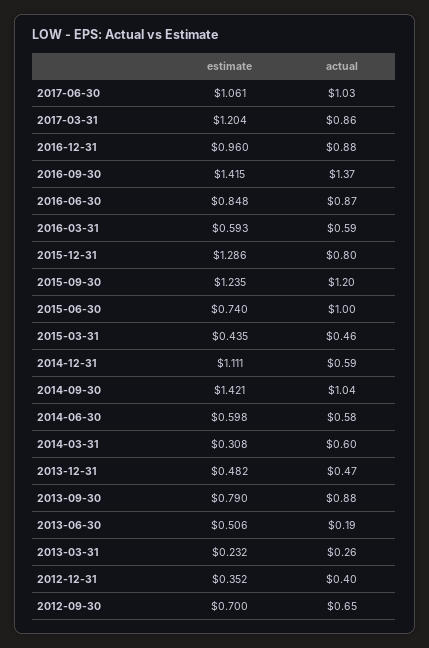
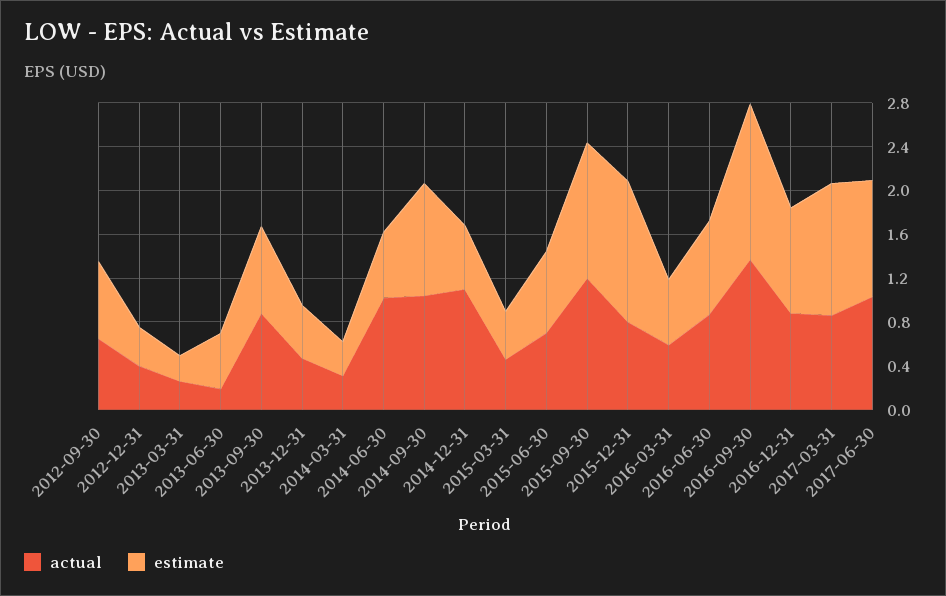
actual, 2015-06-30: 1 -> 0.7
estimate, 2014-12-31: 1.111 -> 0.6
actual, 2014-12-31: 0.59 -> 1.1
estimate, 2014-09-30: 1.421 -> 1
actual, 2014-06-30: 0.58 -> 1
actual, 2014-03-31: 0.6 -> 0.3

